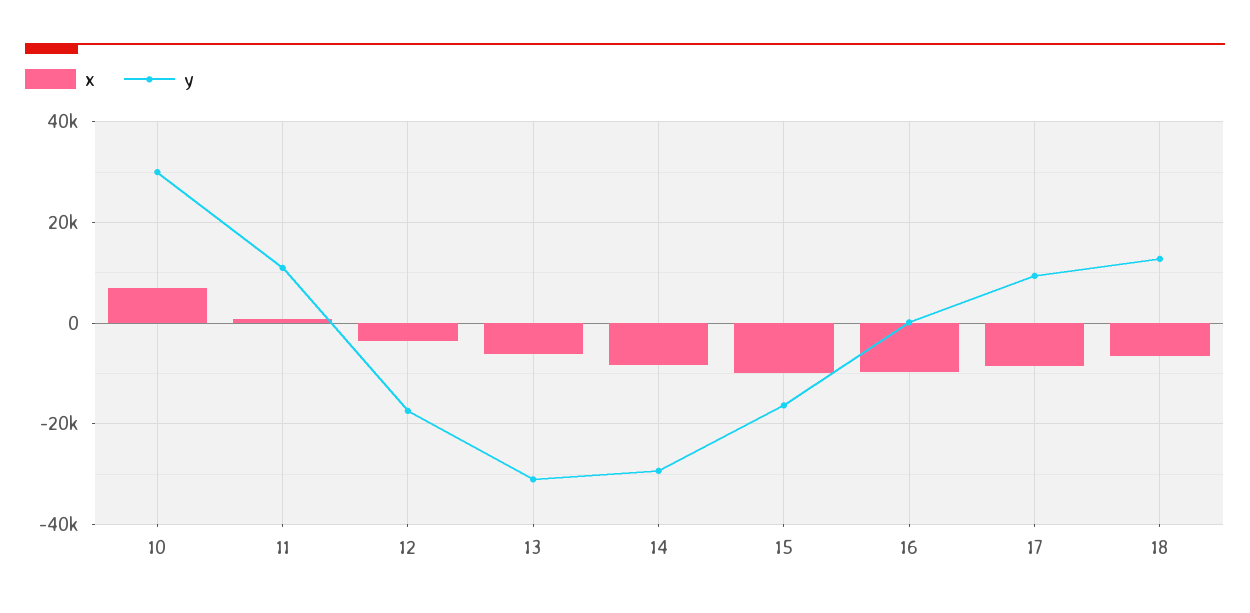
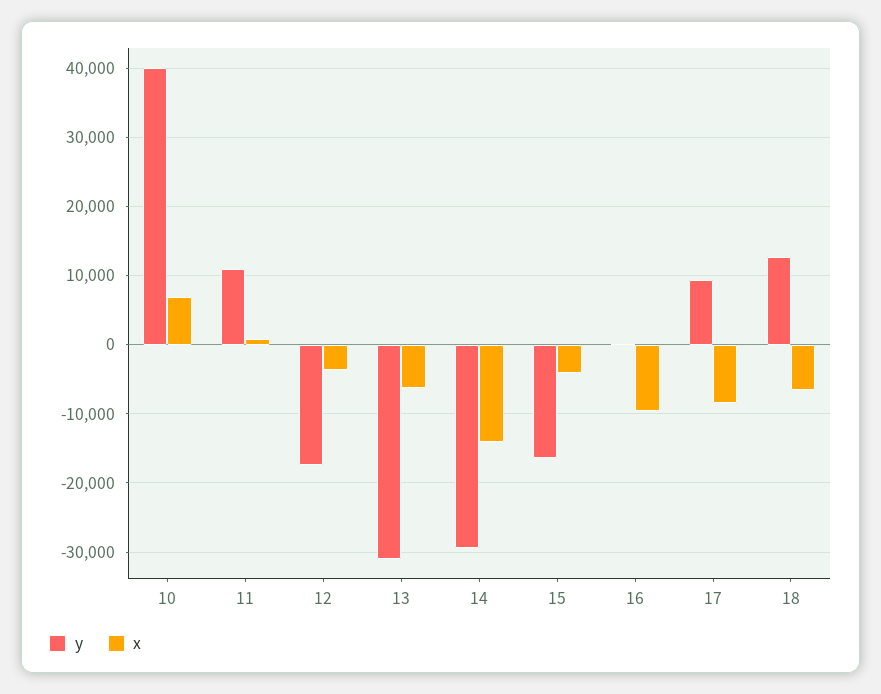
y, 10: 30000 -> 40000
x, 14: -8000 -> -14000
x, 15: -10000 -> -4000

